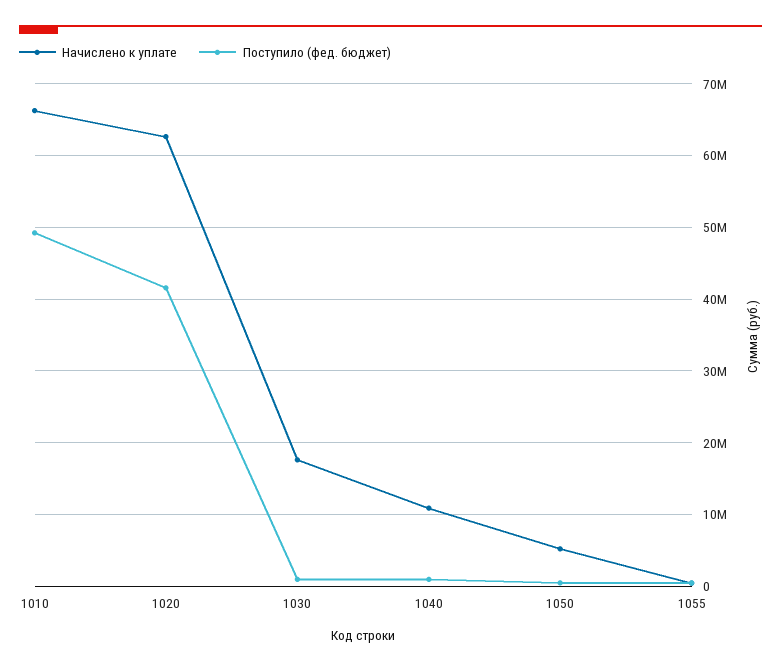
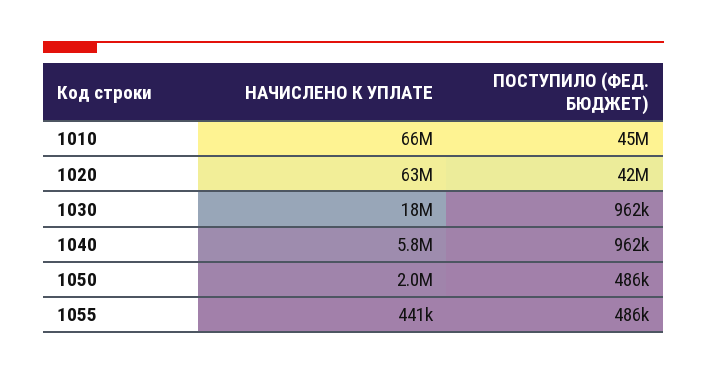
Поступило (фед. бюджет), 1010: 49000000 -> 45000000
Начислено к уплате, 1040: 11000000 -> 5800000
Начислено к уплате, 1050: 5000000 -> 2000000

